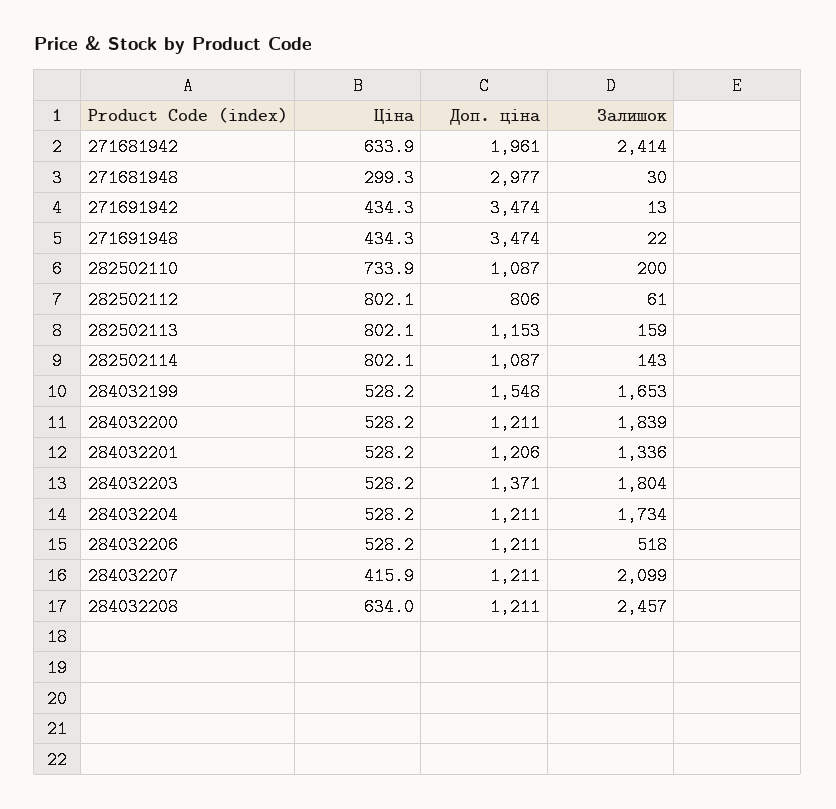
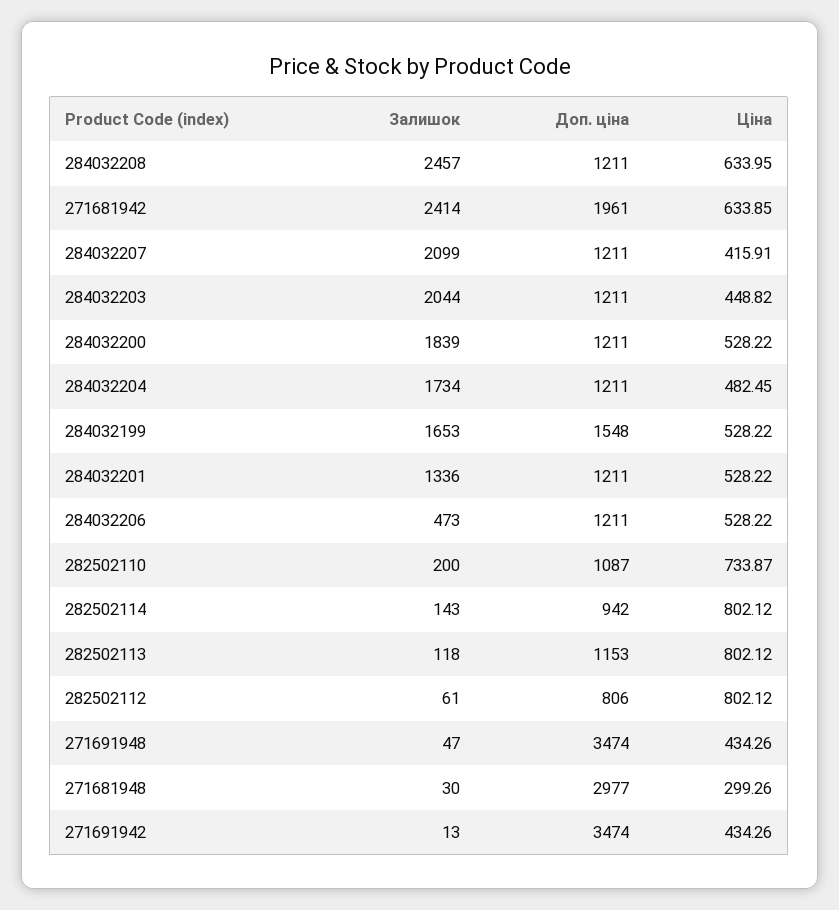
Залишок, 271691948: 22 -> 47
Залишок, 282502113: 159 -> 118
Доп. ціна, 282502114: 1087 -> 942
Доп. ціна, 284032201: 1206 -> 1211
Ціна, 284032203: 528.2 -> 448.82
Доп. ціна, 284032203: 1371 -> 1211
Залишок, 284032203: 1804 -> 2044
Ціна, 284032204: 528.2 -> 482.45
Залишок, 284032206: 518 -> 473

